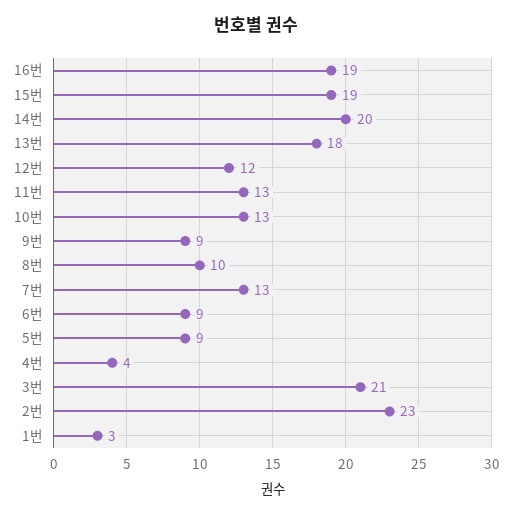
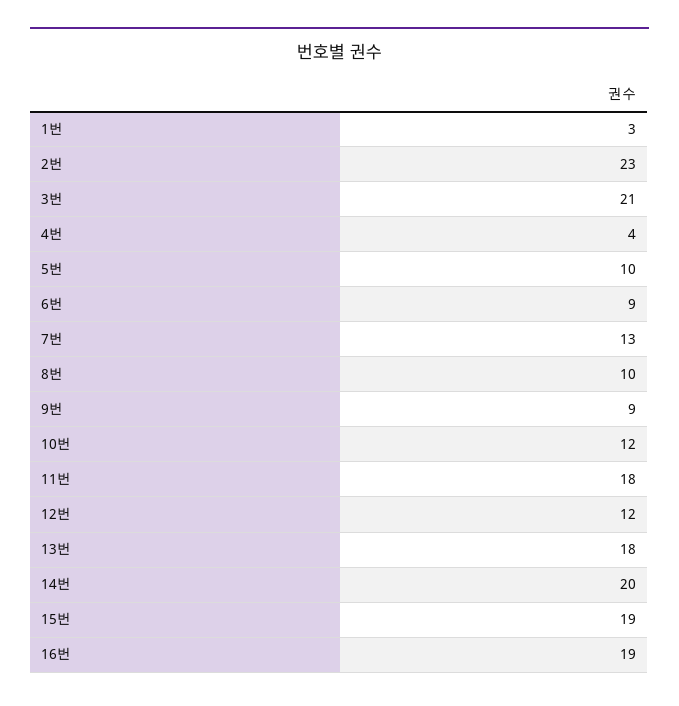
11번: 13 -> 18
10번: 13 -> 12
5번: 9 -> 10

